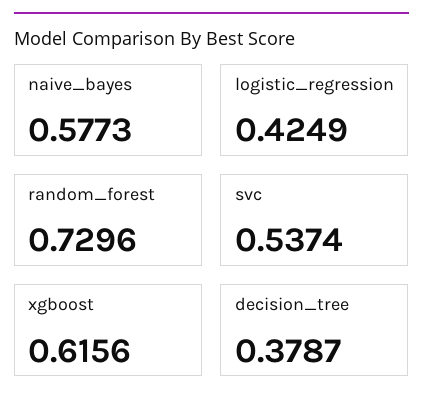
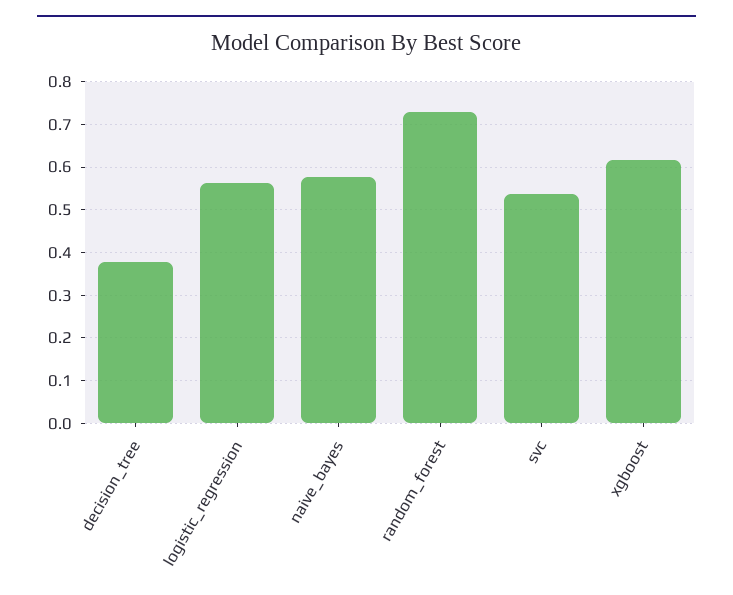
logistic_regression: 0.4249 -> 0.56

